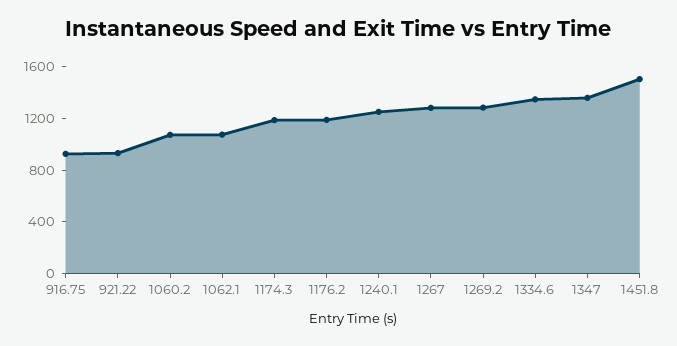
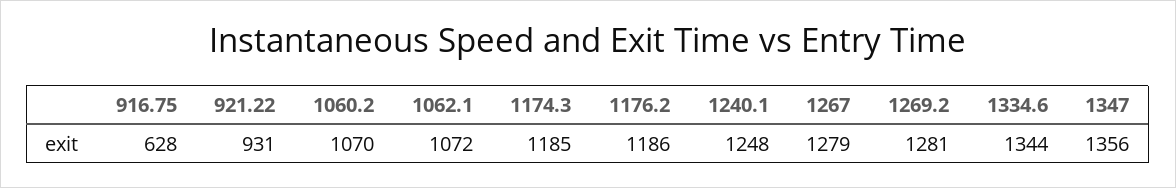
916.75: 900 -> 628
1451.8: 1500 -> none

